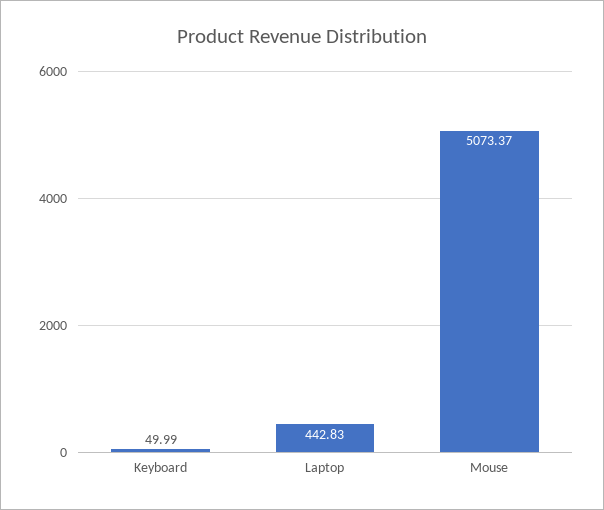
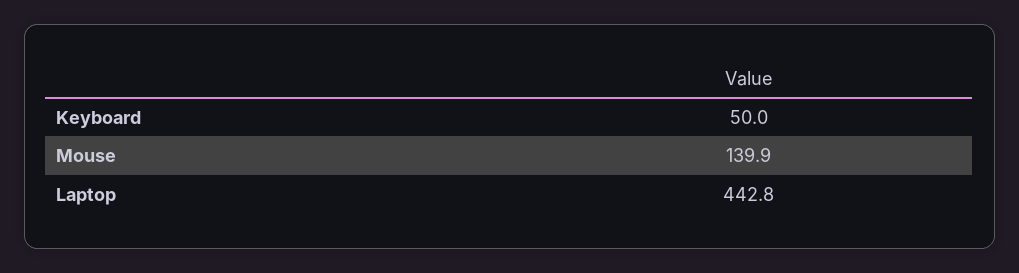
Mouse: 5073.37 -> 139.9

